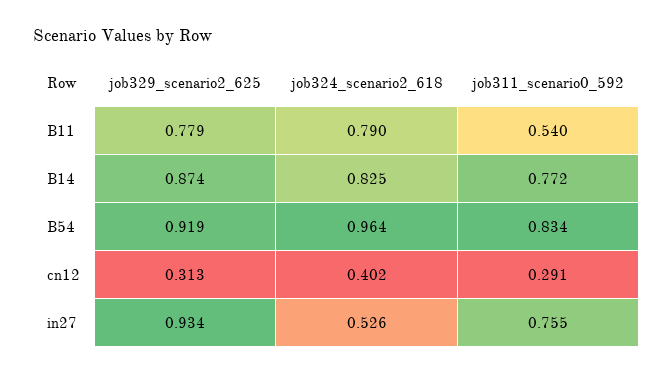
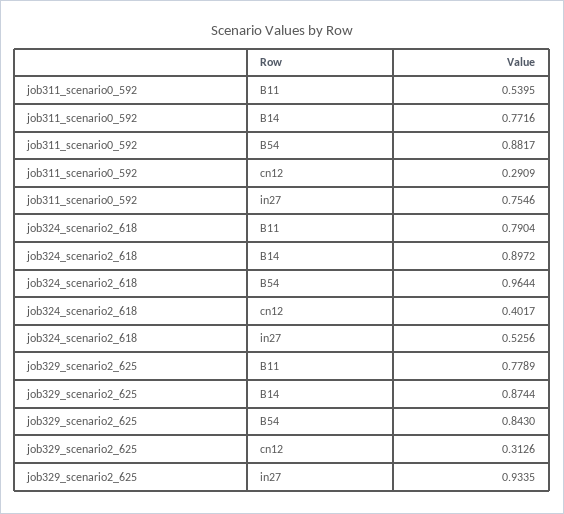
job324_scenario2_618, B14: 0.825 -> 0.8972
job329_scenario2_625, B54: 0.919 -> 0.843
job311_scenario0_592, B54: 0.834 -> 0.8817

